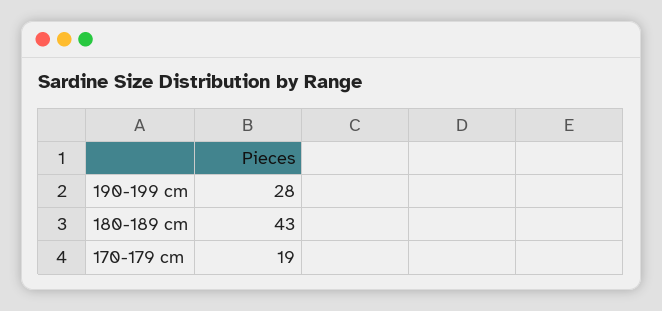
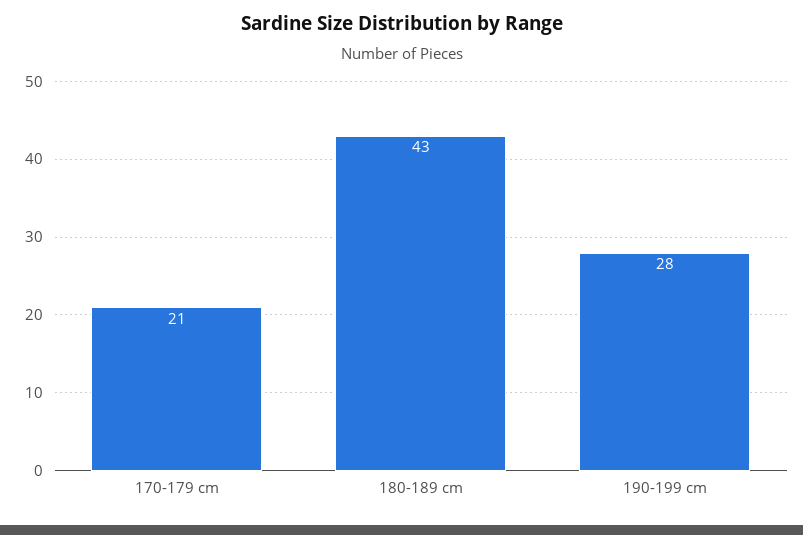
170-179 cm: 19 -> 21

